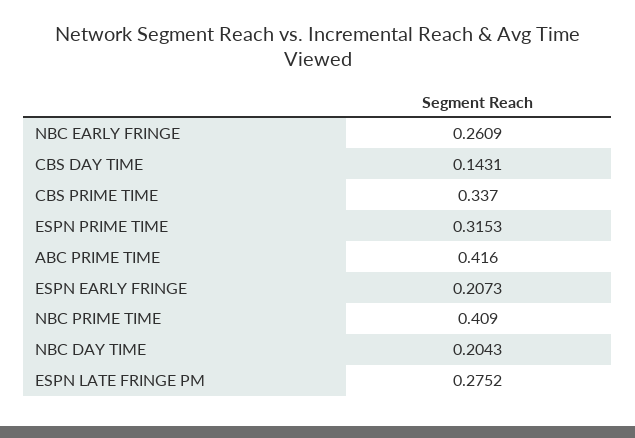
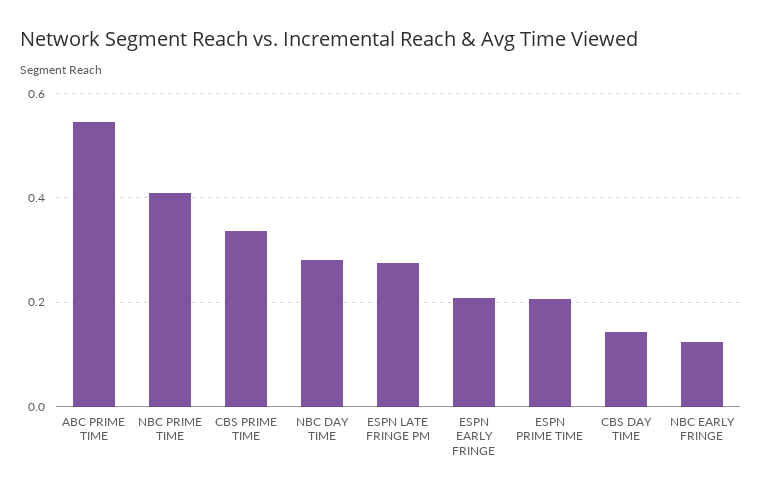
NBC EARLY FRINGE: 0.2609 -> 0.12
ESPN PRIME TIME: 0.3153 -> 0.2
ABC PRIME TIME: 0.416 -> 0.54
NBC DAY TIME: 0.2043 -> 0.28

